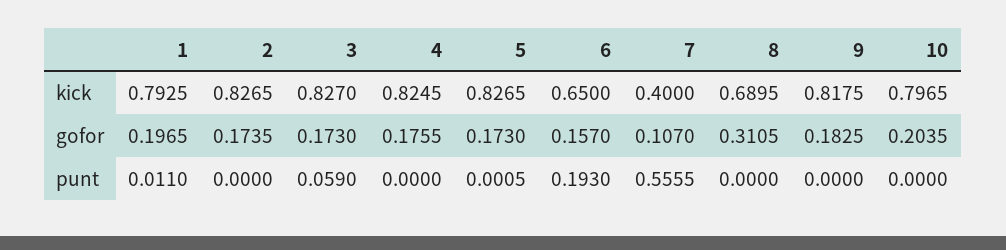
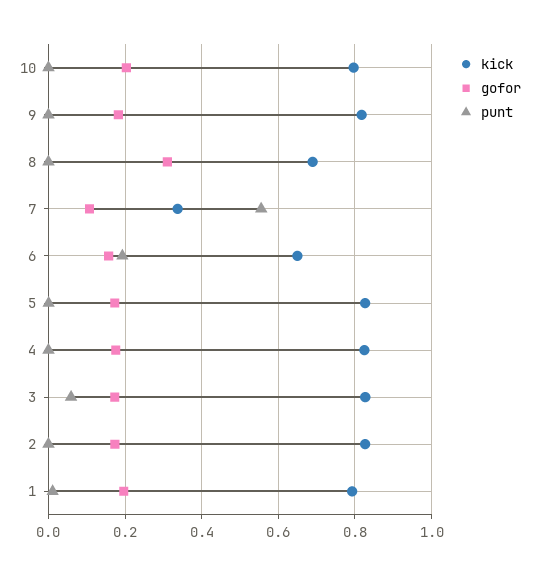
kick, 7: 0.4 -> 0.34

